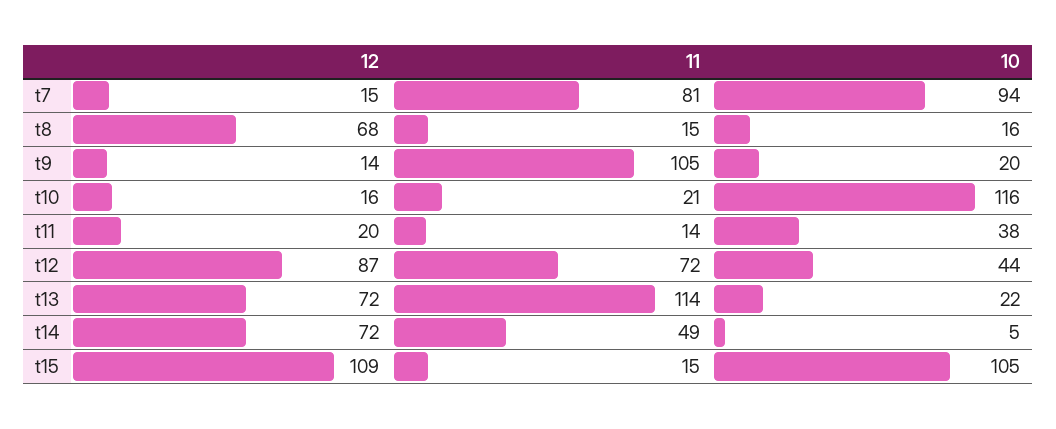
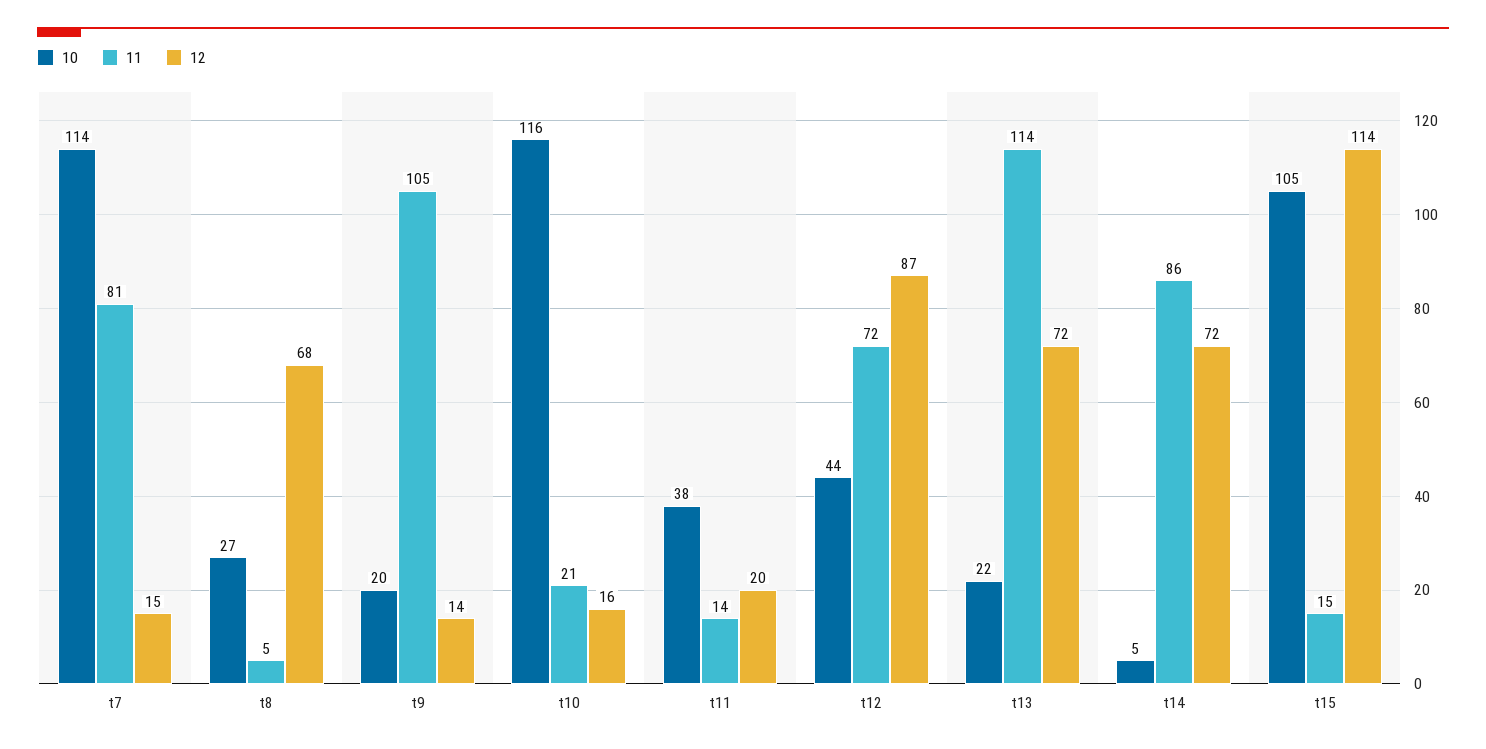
10, t7: 94 -> 114
11, t8: 15 -> 5
10, t8: 16 -> 27
11, t14: 49 -> 86
12, t15: 109 -> 114

